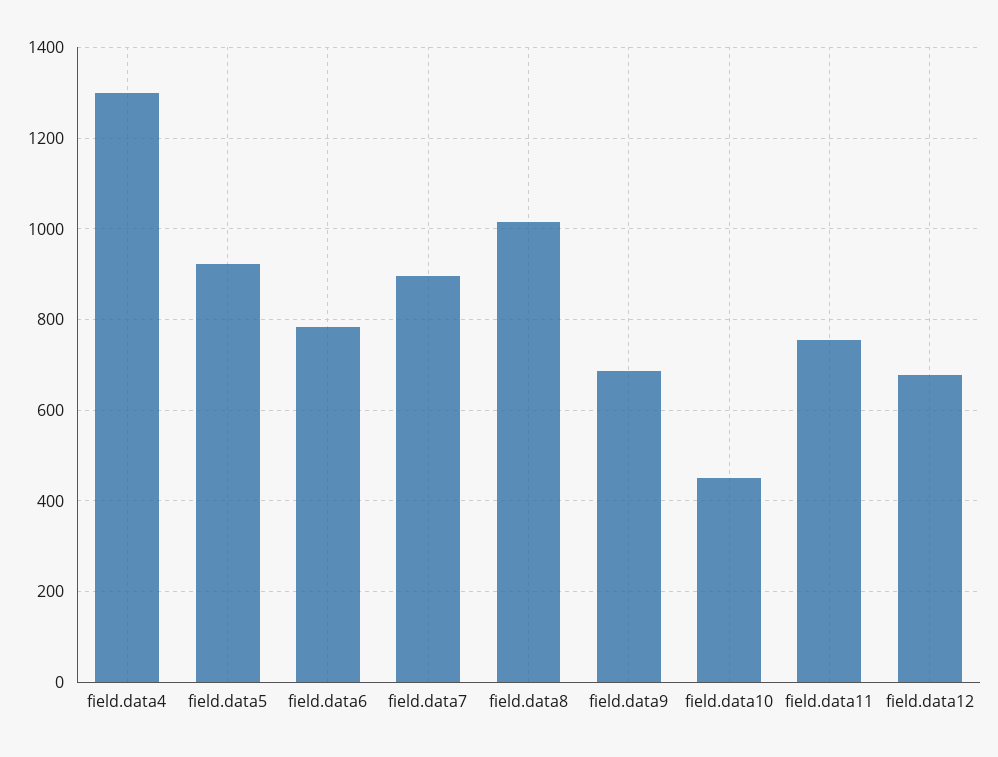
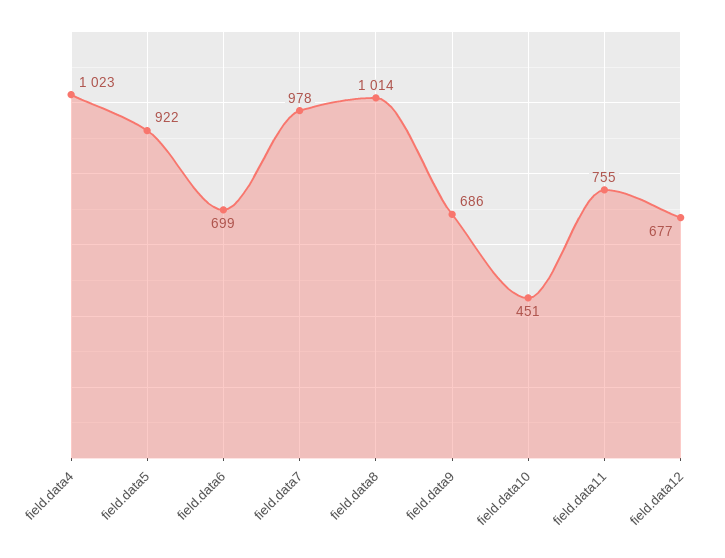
field.data4: 1300 -> 1023
field.data6: 780 -> 699
field.data7: 900 -> 978

